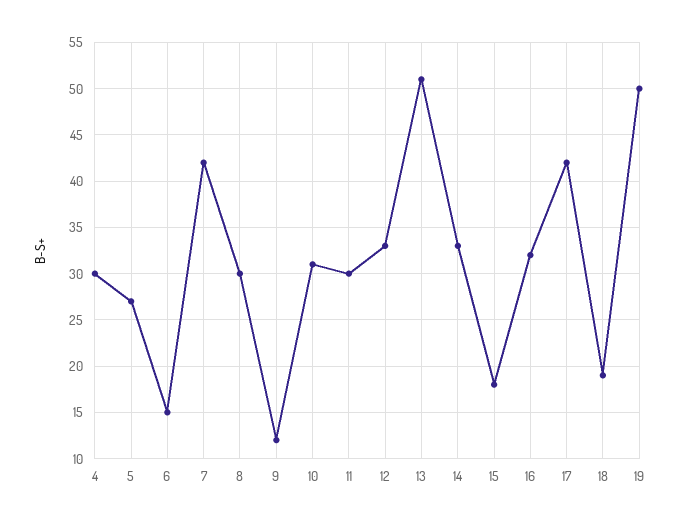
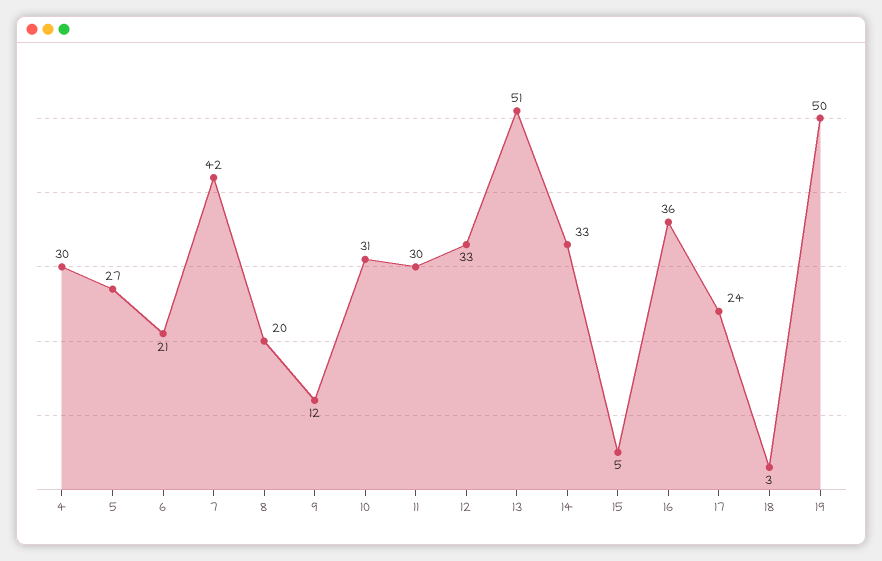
6: 15 -> 21
8: 30 -> 20
15: 18 -> 5
16: 32 -> 36
17: 42 -> 24
18: 19 -> 3

